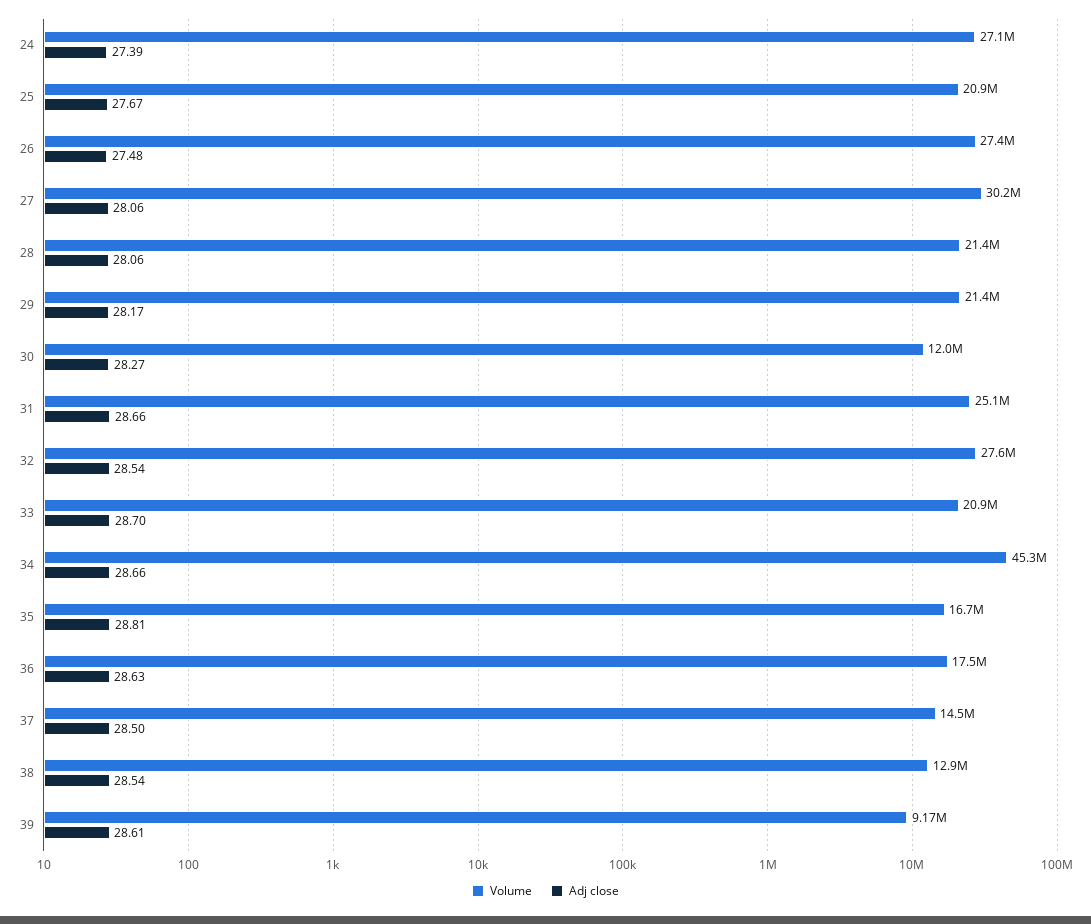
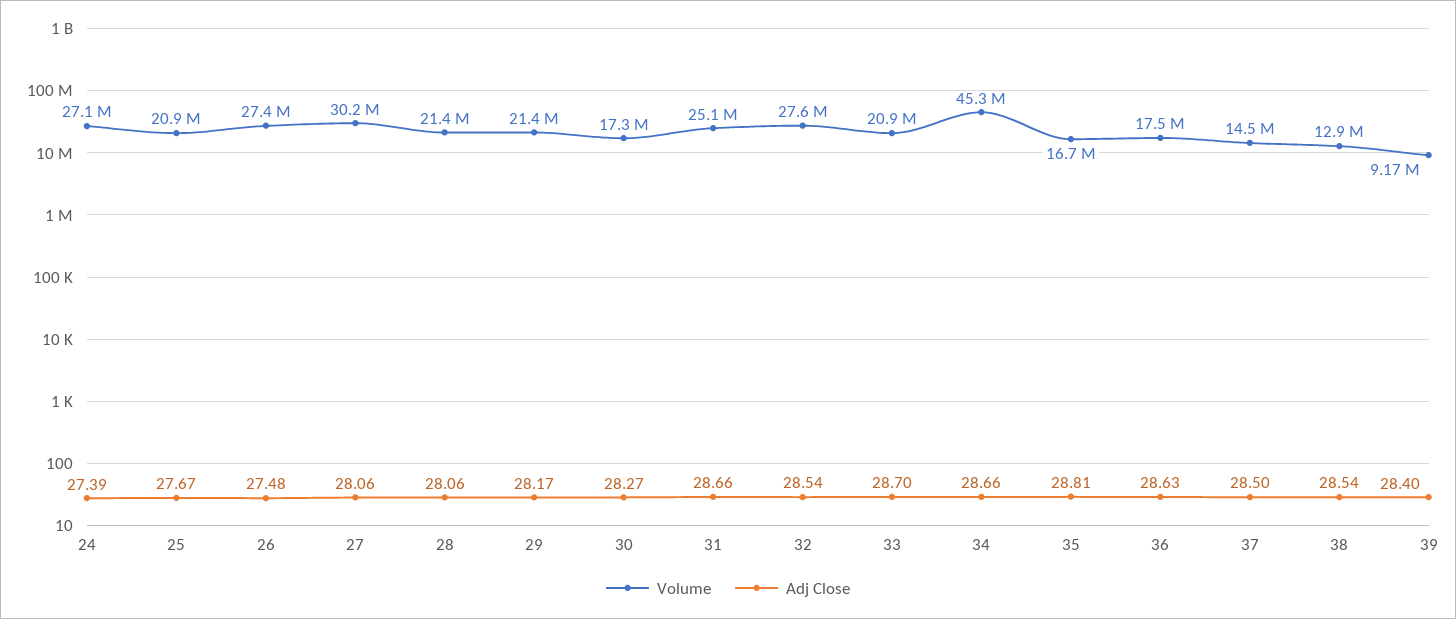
Volume, 30: 12000000 -> 17300000
Adj close, 39: 28.61 -> 28.4

